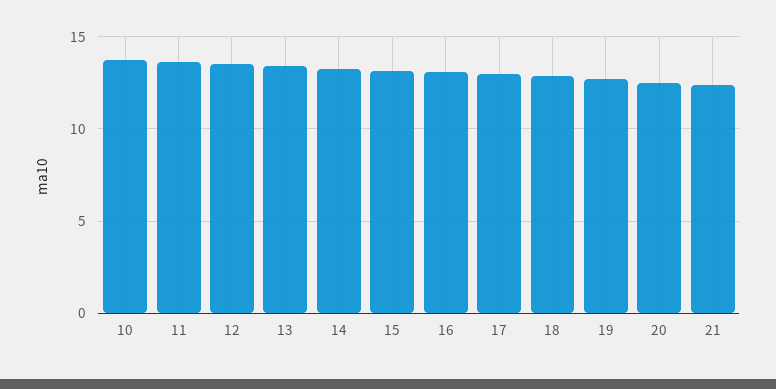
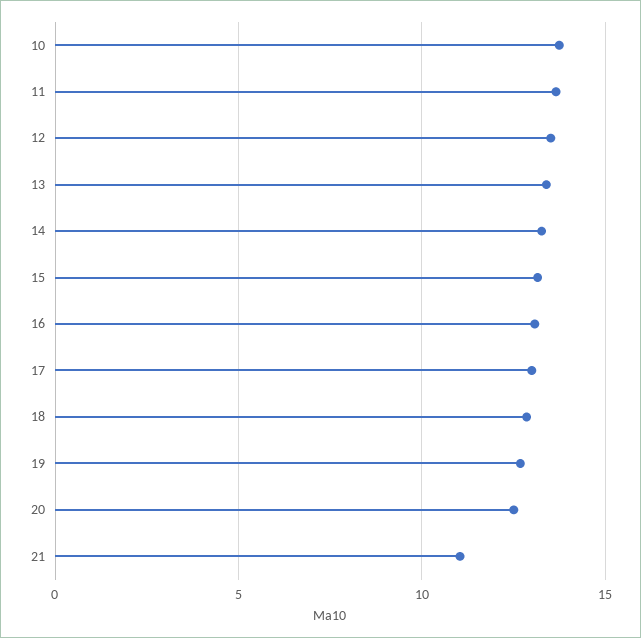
21: 12.5 -> 11

